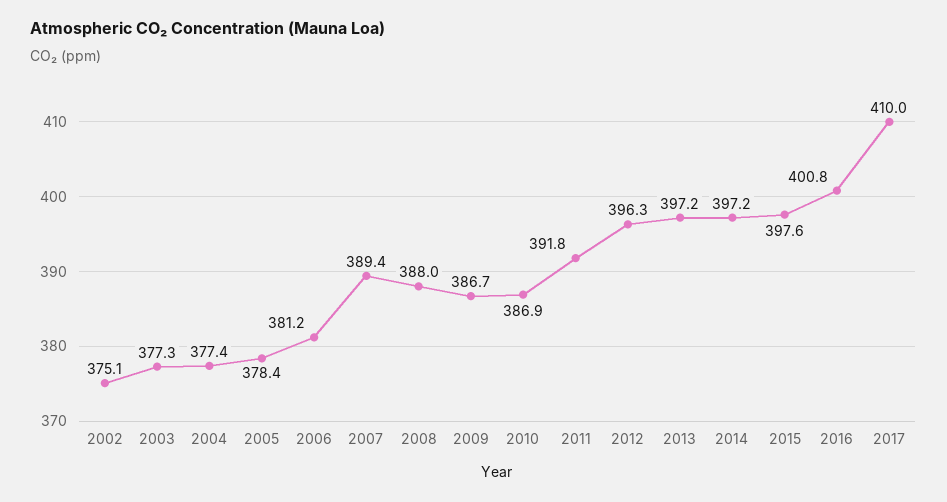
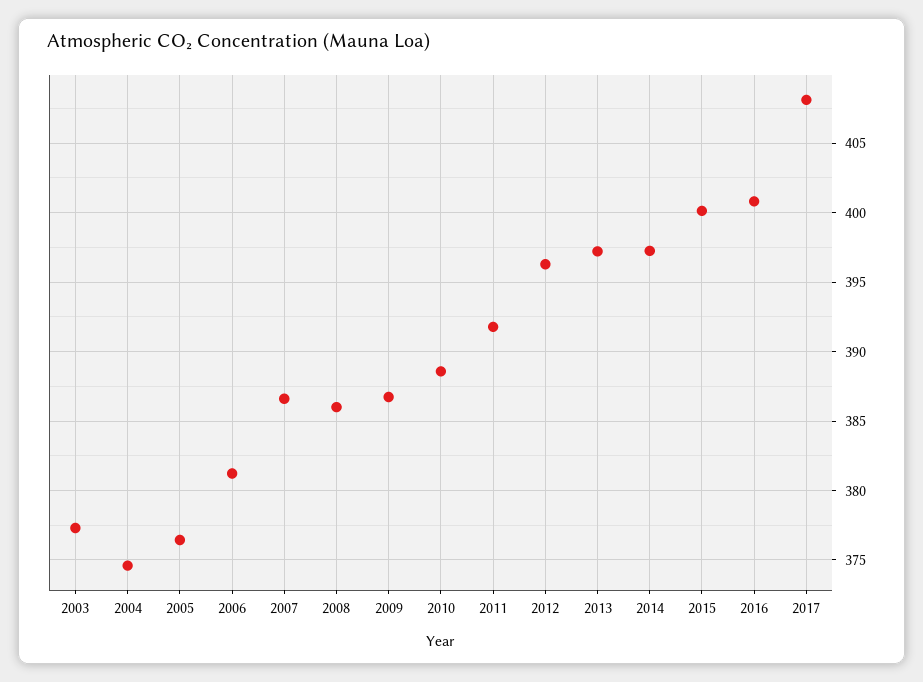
2002: 375.1 -> none
2004: 377.4 -> 374.5
2005: 378.4 -> 376.5
2007: 389.4 -> 386.5
2008: 388 -> 386
2010: 386.9 -> 388.5
2015: 397.6 -> 400
2017: 410 -> 408

